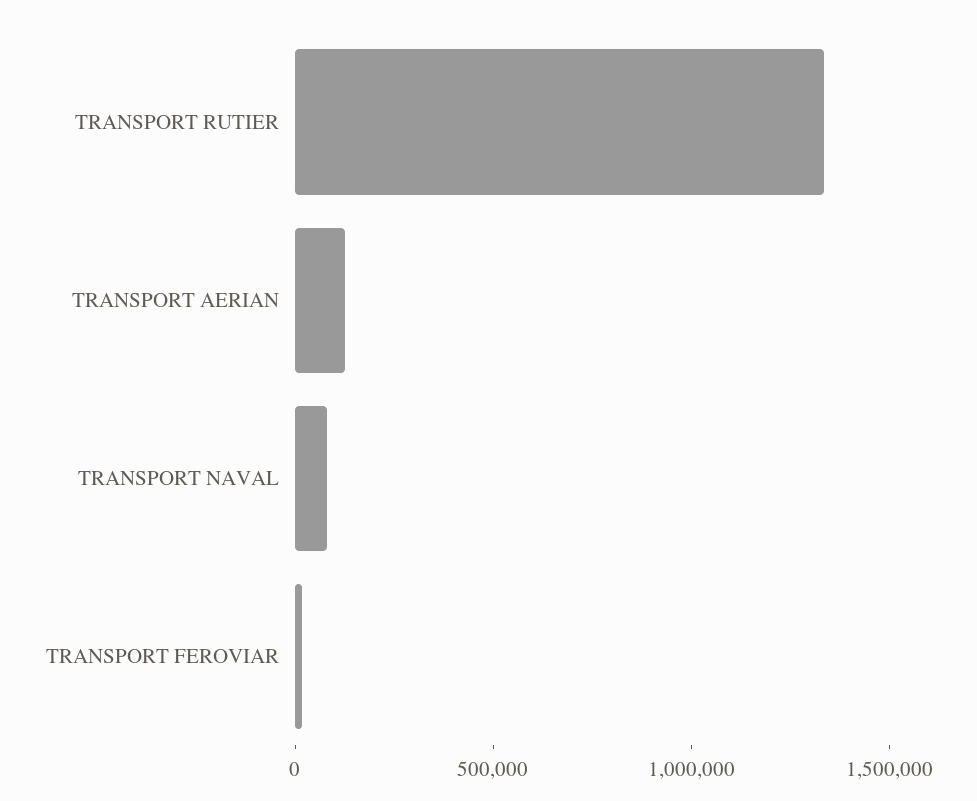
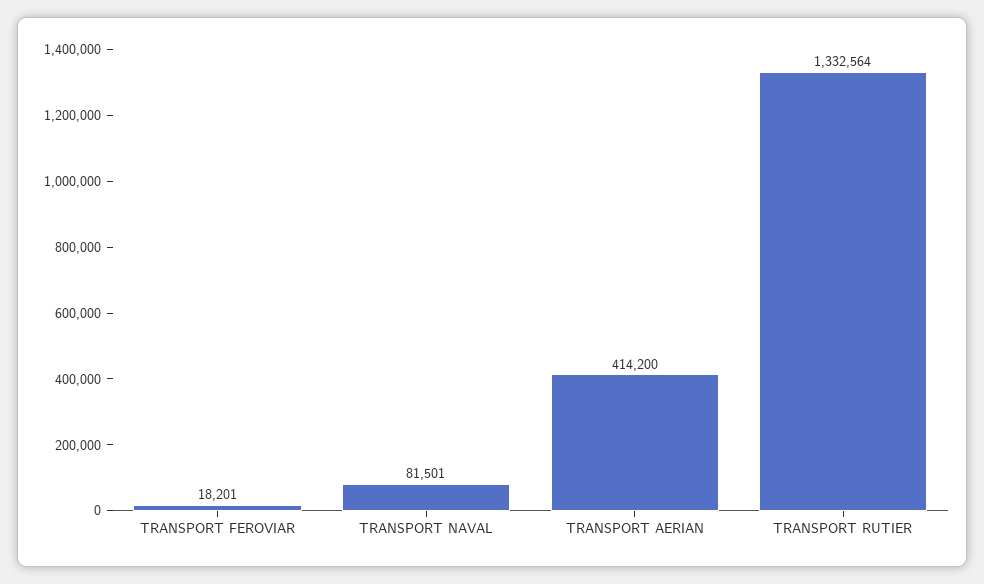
TRANSPORT AERIAN: 100000 -> 414200

